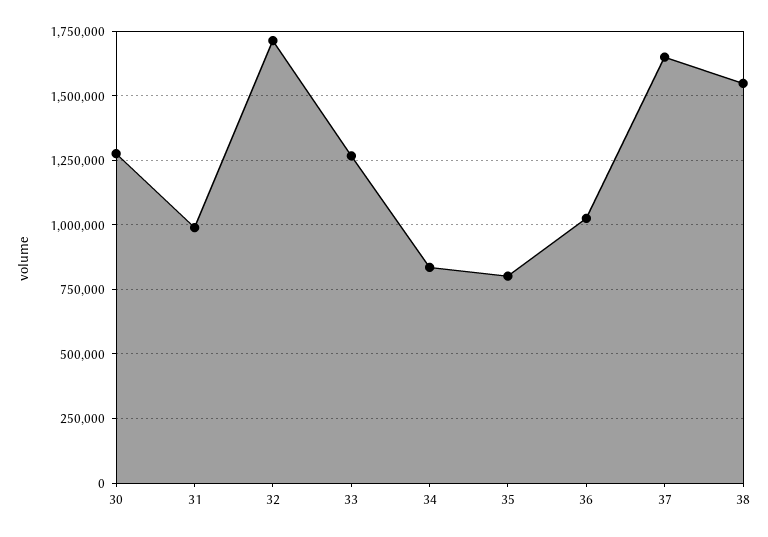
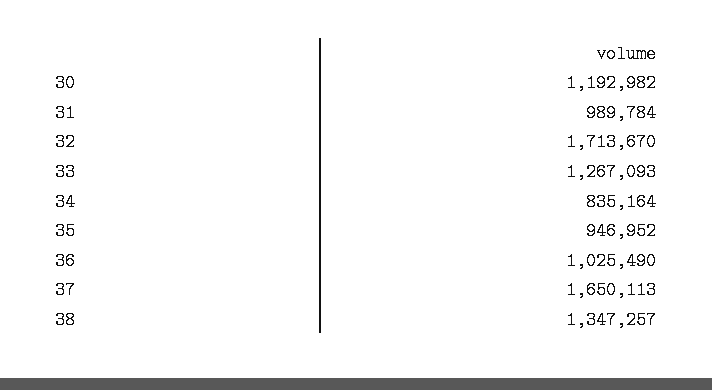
30: 1275000 -> 1192982
35: 800000 -> 946952
38: 1550000 -> 1347257

